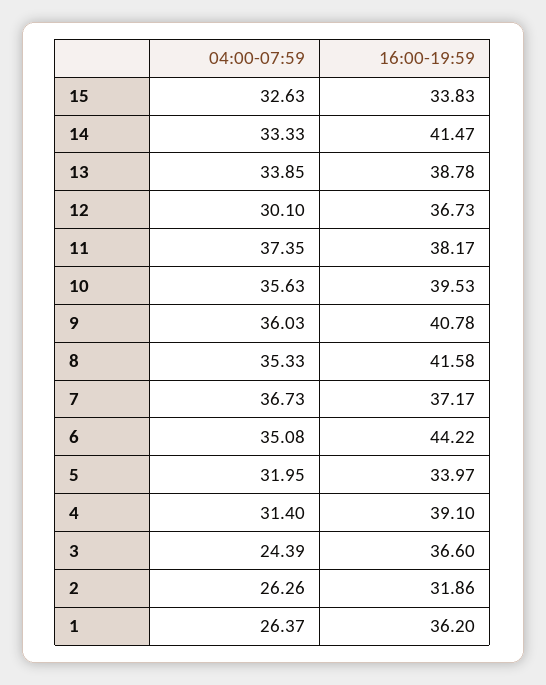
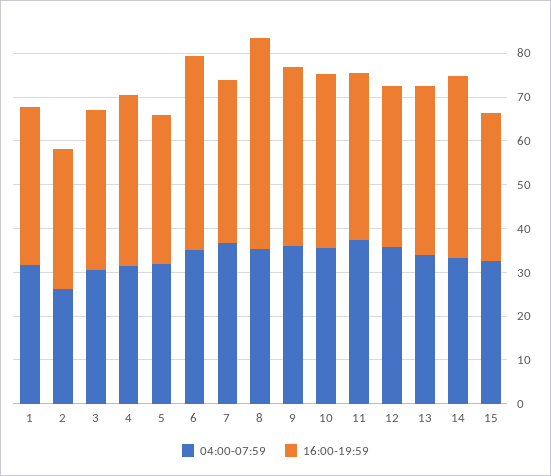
04:00-07:59, 12: 30.1 -> 36
16:00-19:59, 8: 41.58 -> 48
04:00-07:59, 3: 24.39 -> 30
04:00-07:59, 1: 26.37 -> 32

